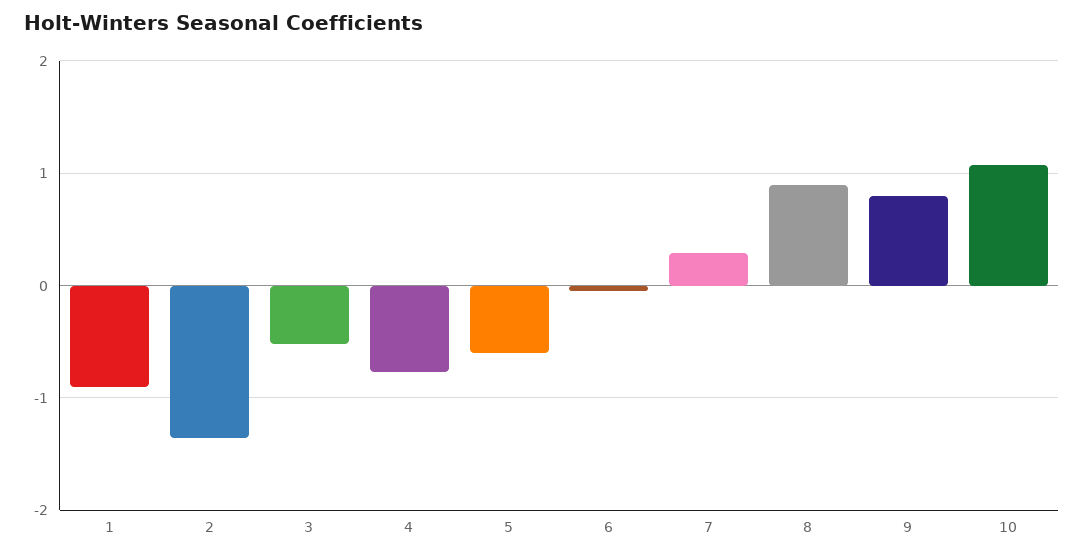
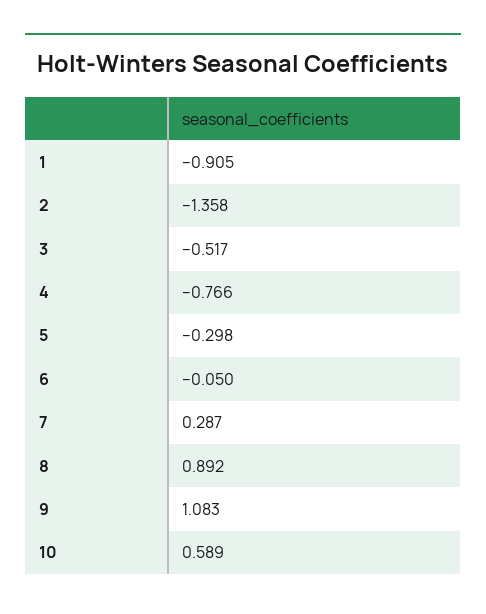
5: -0.6 -> -0.298
9: 0.8 -> 1.083
10: 1.1 -> 0.589

